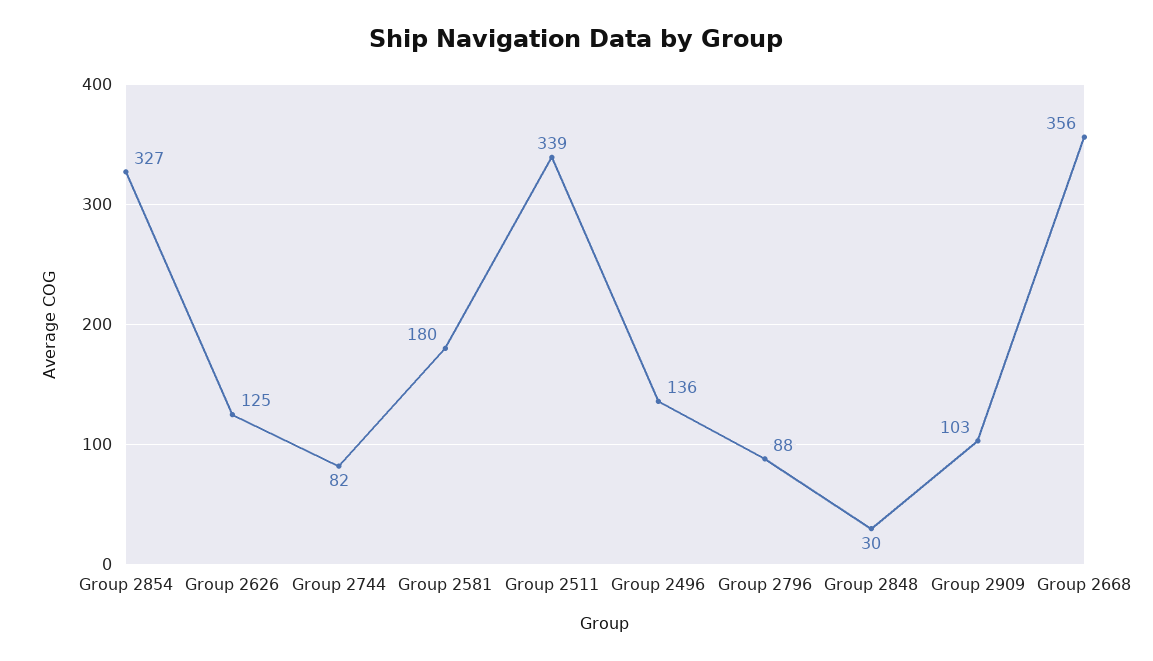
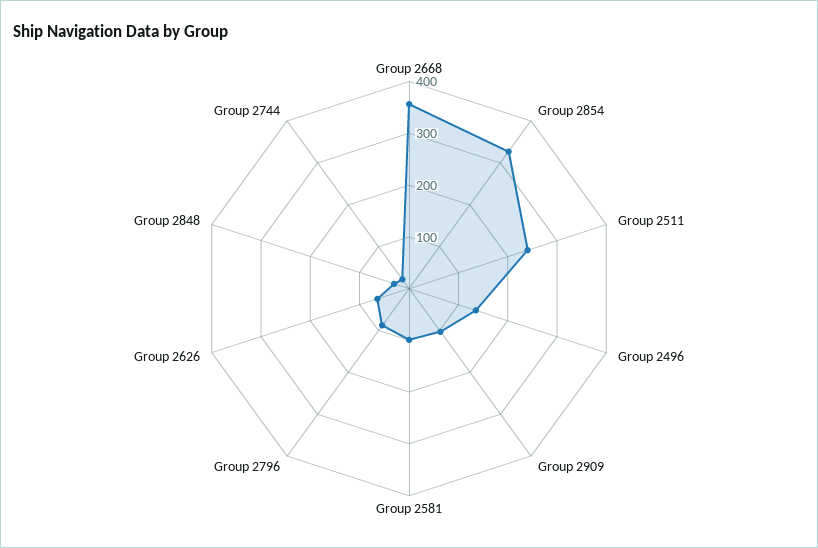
Group 2626: 125 -> 60
Group 2744: 82 -> 20
Group 2581: 180 -> 100
Group 2511: 339 -> 240

